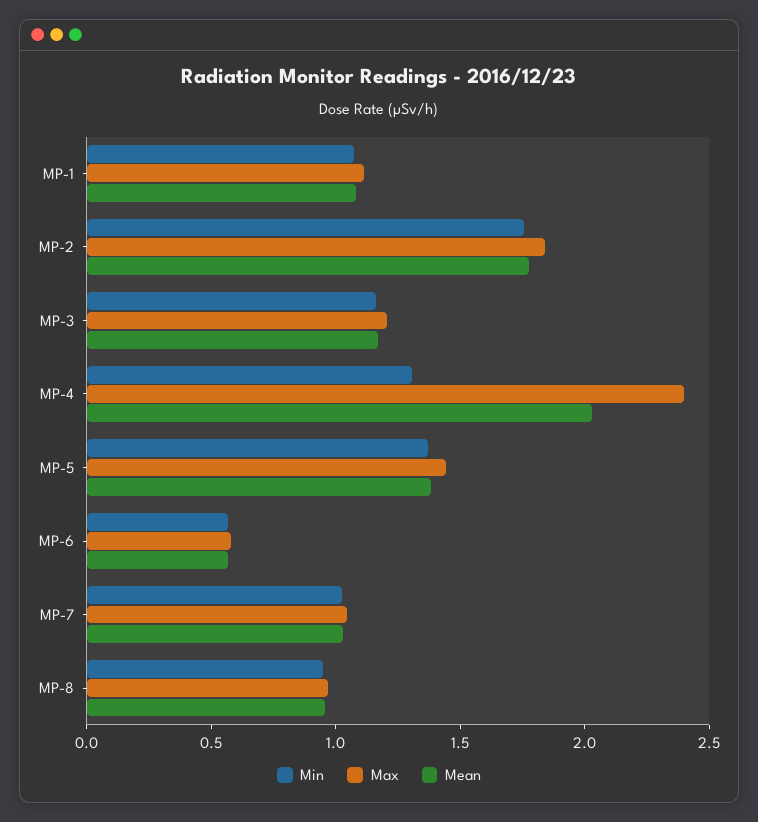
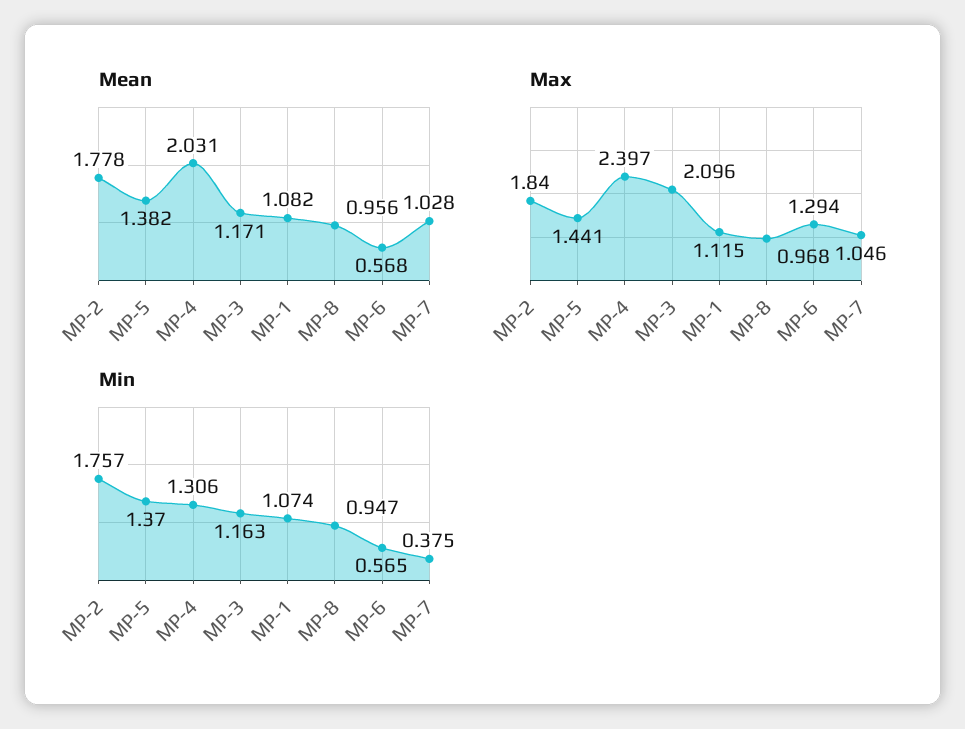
Max, MP-3: 1.2 -> 2.096
Max, MP-6: 0.6 -> 1.294
Min, MP-7: 1 -> 0.375

